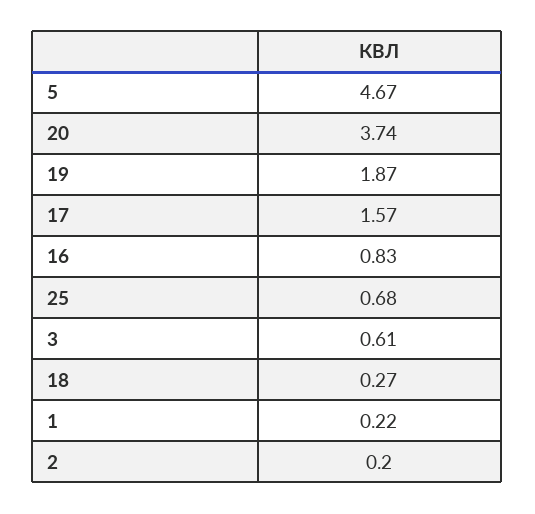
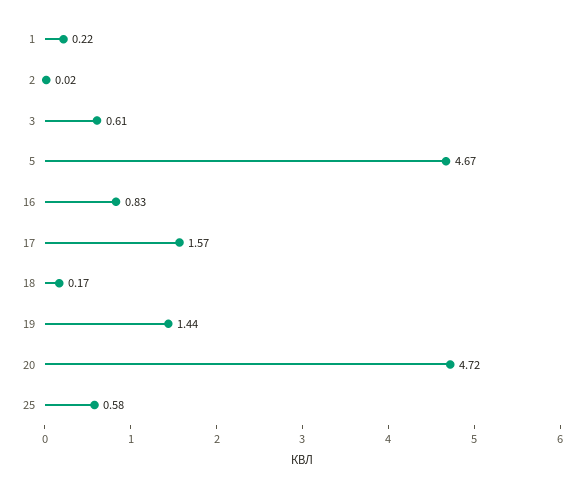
20: 3.74 -> 4.72
19: 1.87 -> 1.44
25: 0.68 -> 0.58
18: 0.27 -> 0.17
2: 0.2 -> 0.02

